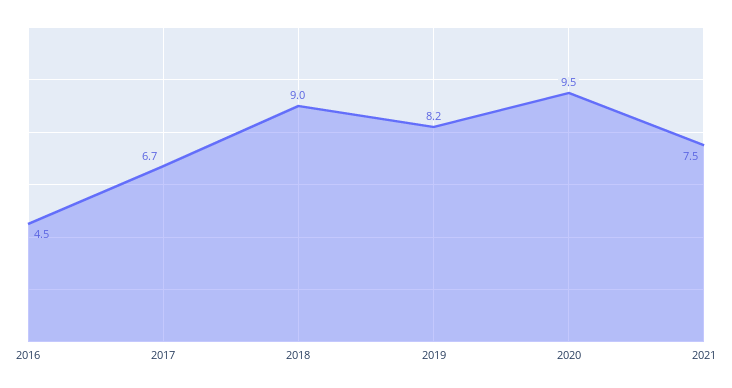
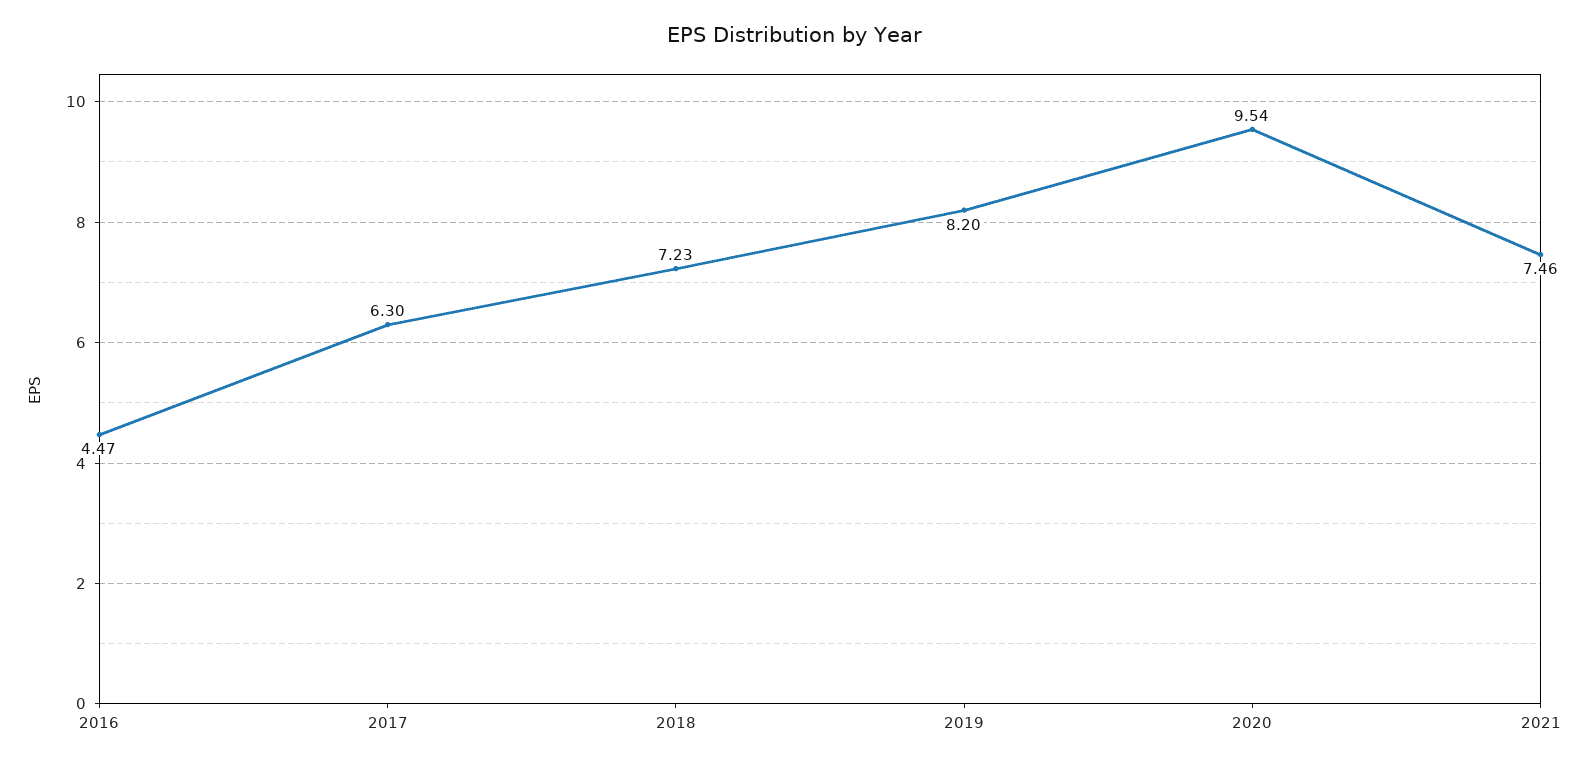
2017: 6.7 -> 6.3
2018: 9 -> 7.23

